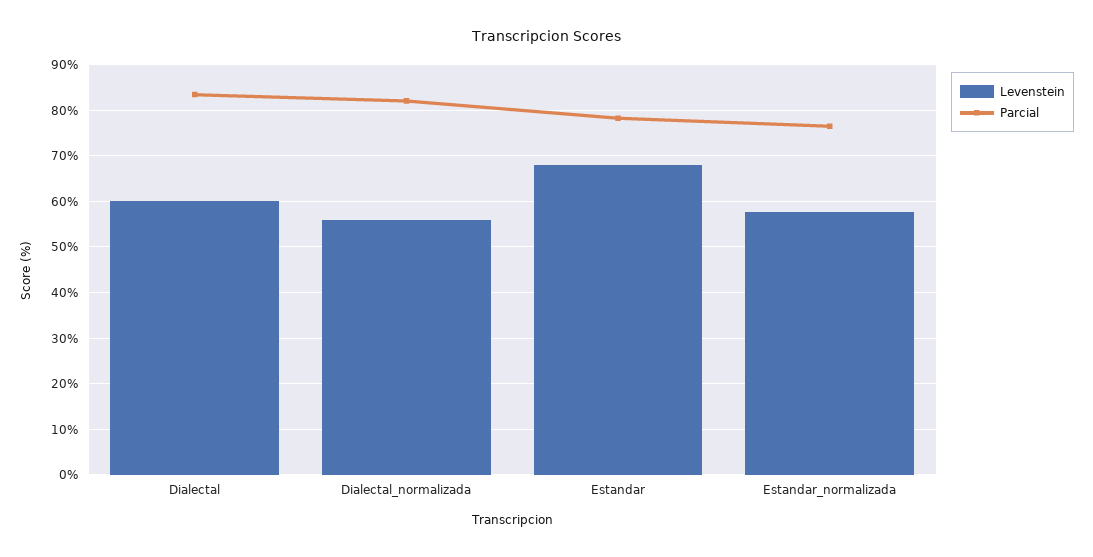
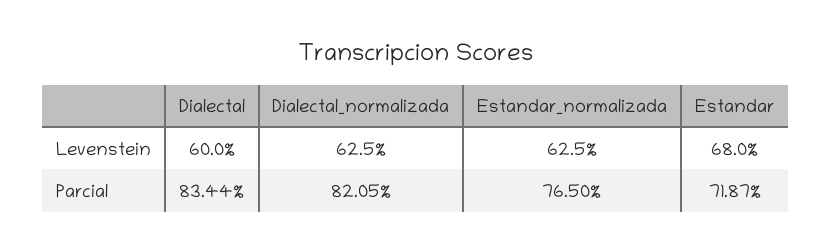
Levenstein, Dialectal_normalizada: 56 -> 62.5
Parcial, Estandar: 78 -> 71.87
Levenstein, Estandar_normalizada: 58 -> 62.5

